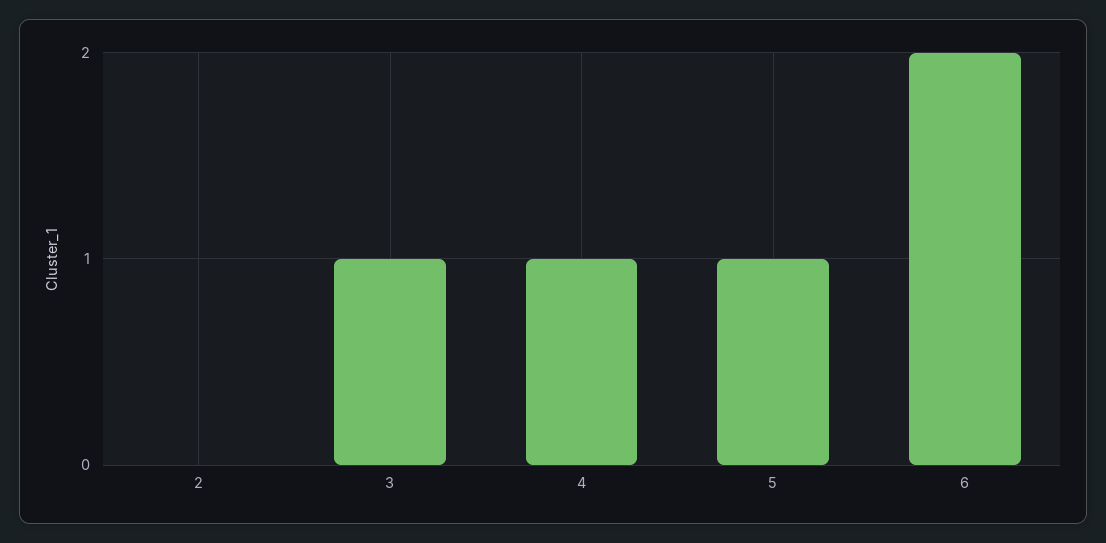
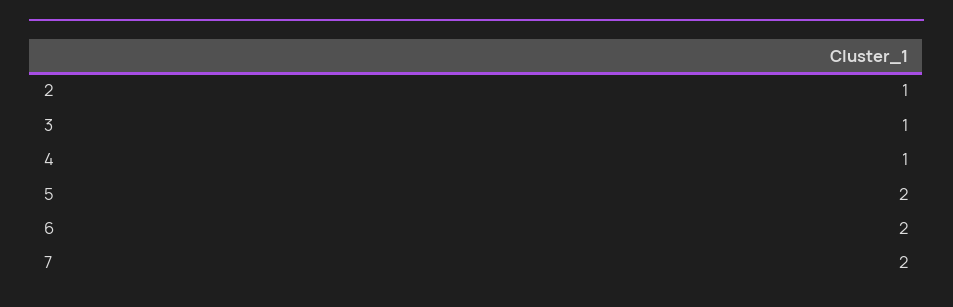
2: 0 -> 1
5: 1 -> 2
7: none -> 2

